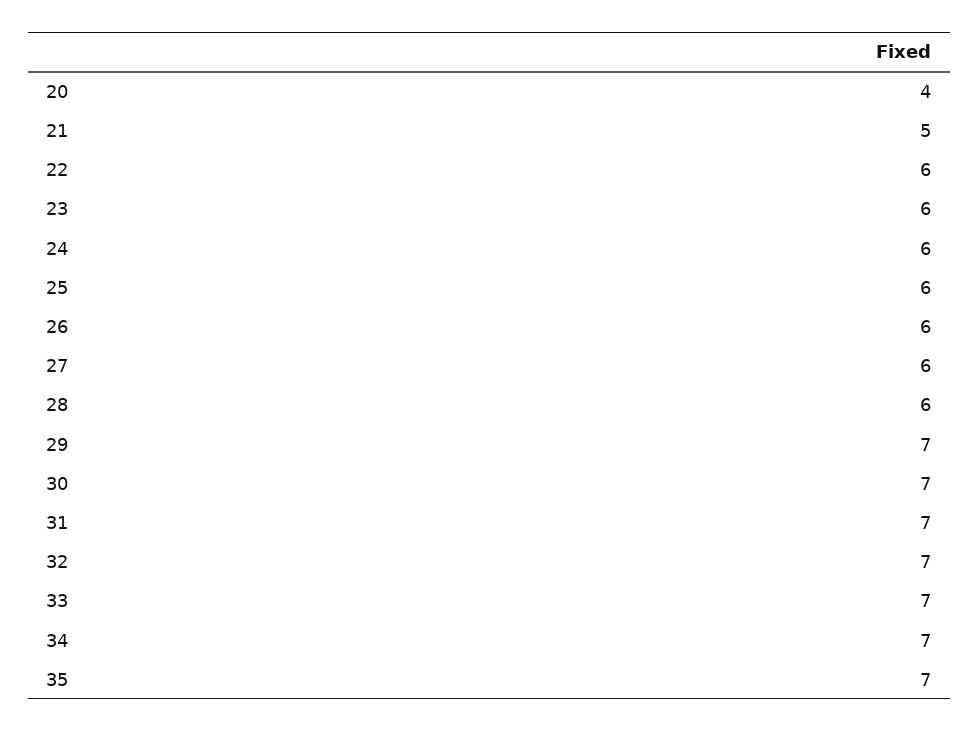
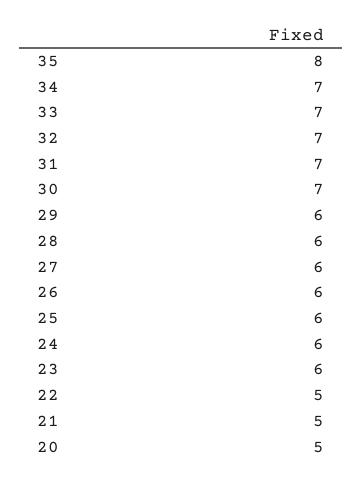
20: 4 -> 5
22: 6 -> 5
29: 7 -> 6
35: 7 -> 8

